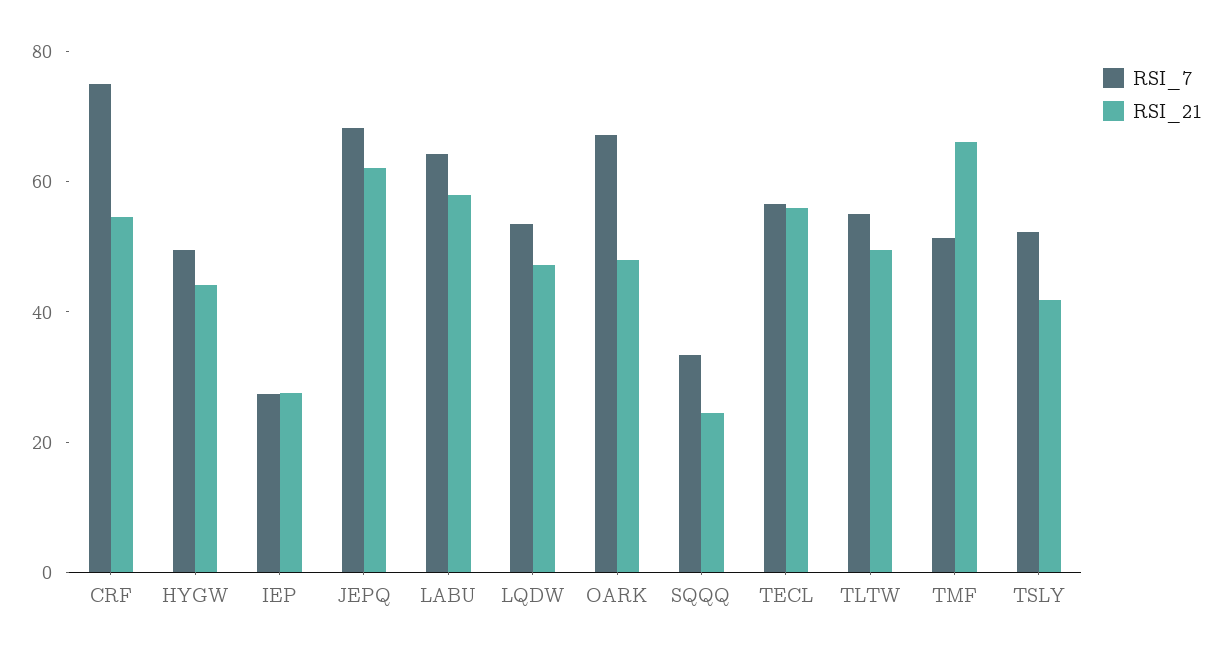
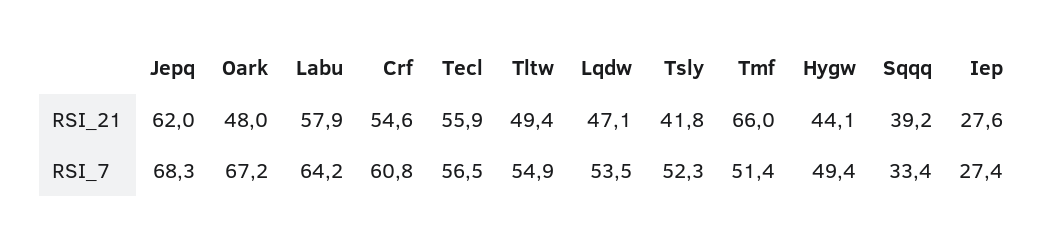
RSI_7, CRF: 75 -> 60.8
RSI_21, SQQQ: 25 -> 39.2

